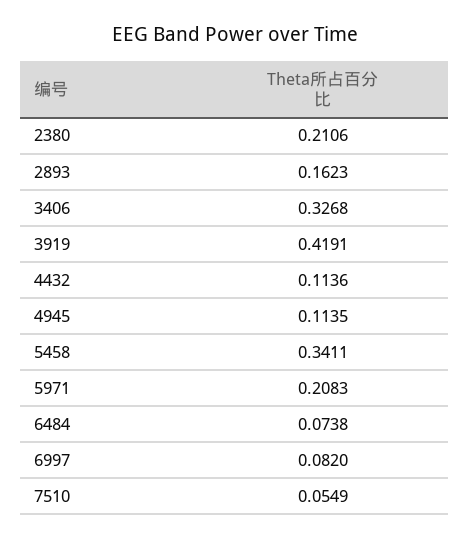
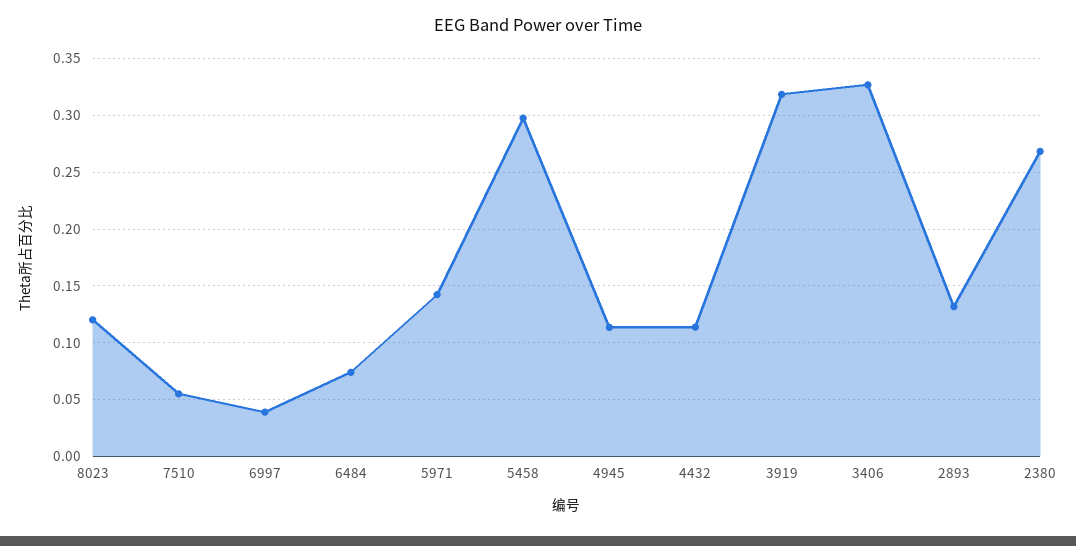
2380: 0.2106 -> 0.27
2893: 0.1623 -> 0.13
3919: 0.4191 -> 0.32
5458: 0.3411 -> 0.3
5971: 0.2083 -> 0.14
6997: 0.082 -> 0.04
8023: none -> 0.12

